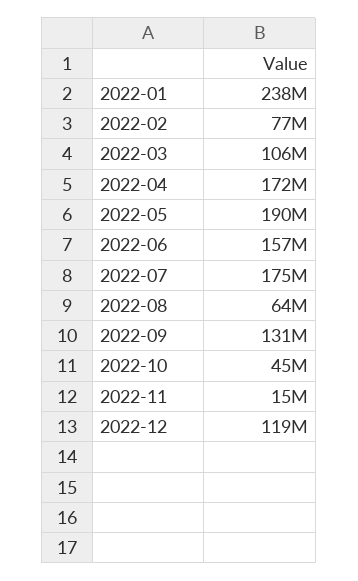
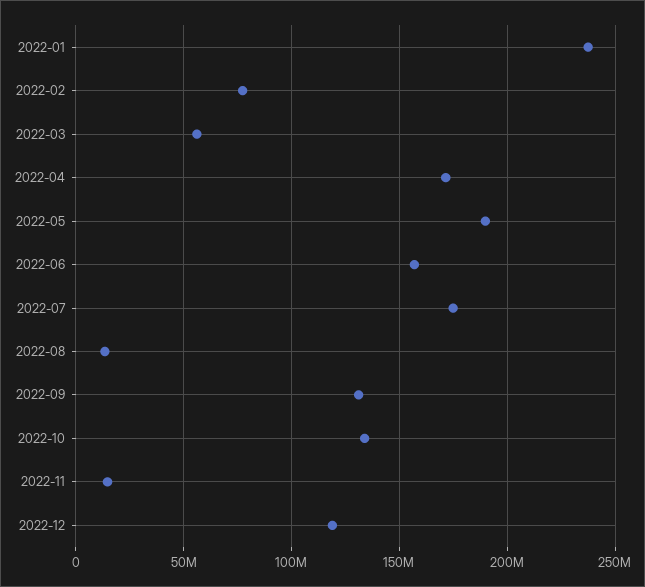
2022-03: 106000000 -> 55000000
2022-08: 64000000 -> 15000000
2022-10: 45000000 -> 135000000

